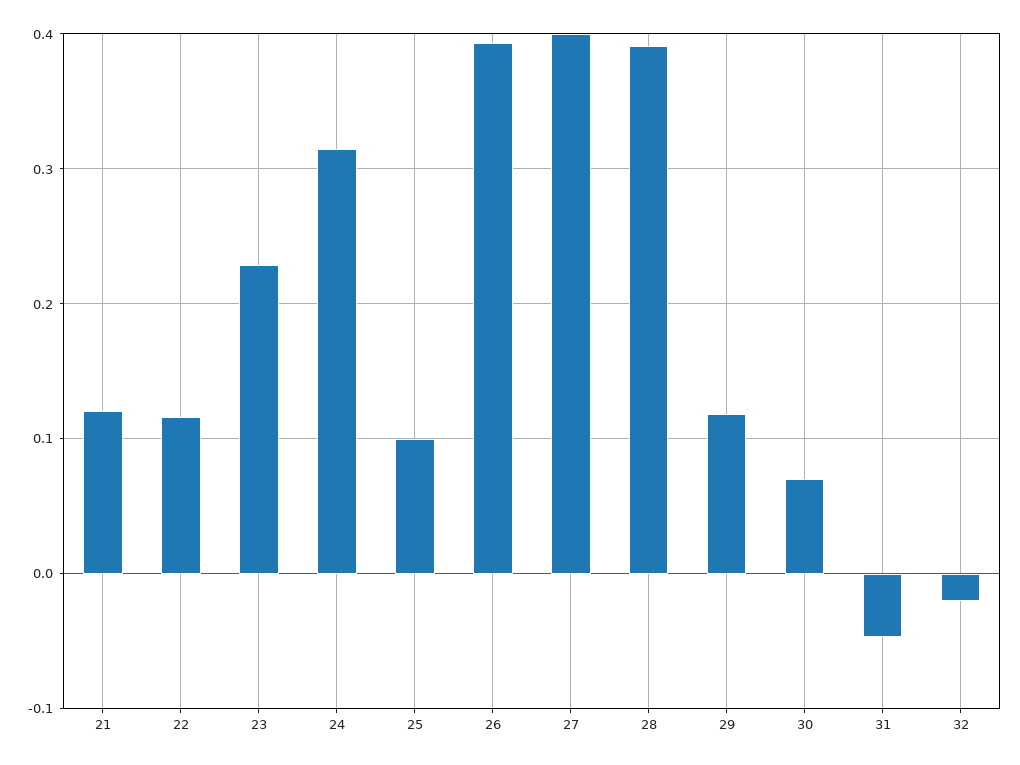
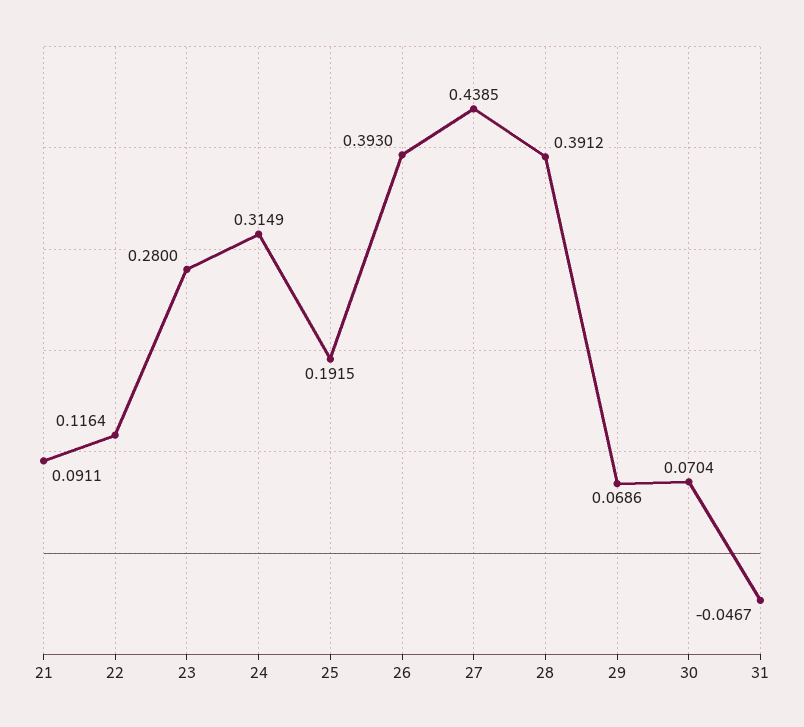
21: 0.12 -> 0.0911
23: 0.23 -> 0.28
25: 0.1 -> 0.1915
27: 0.4 -> 0.4385
29: 0.12 -> 0.0686
32: -0.02 -> none

